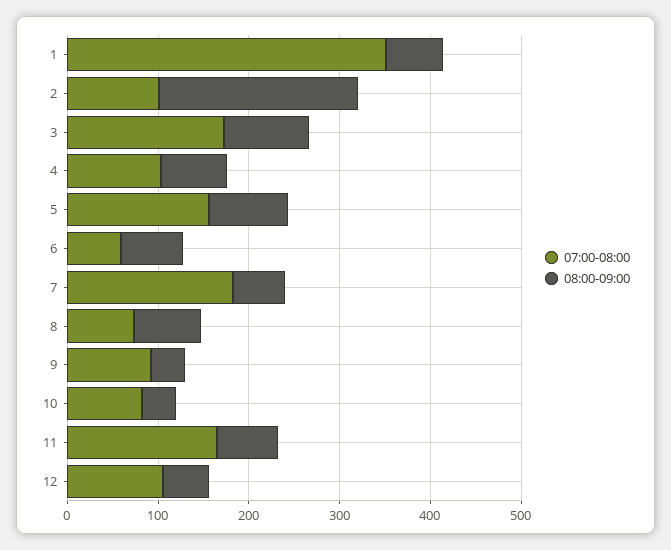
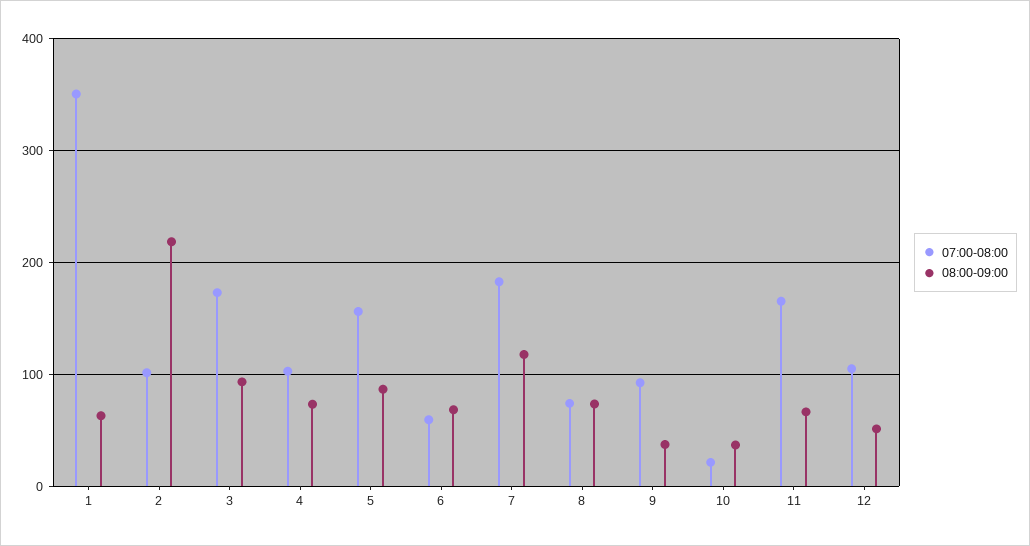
08:00-09:00, 7: 60 -> 120
07:00-08:00, 10: 80 -> 20

